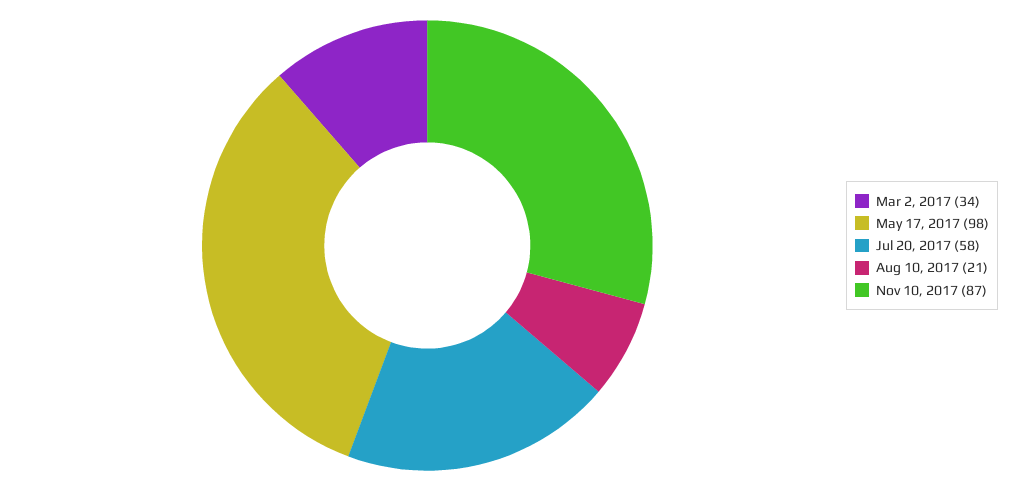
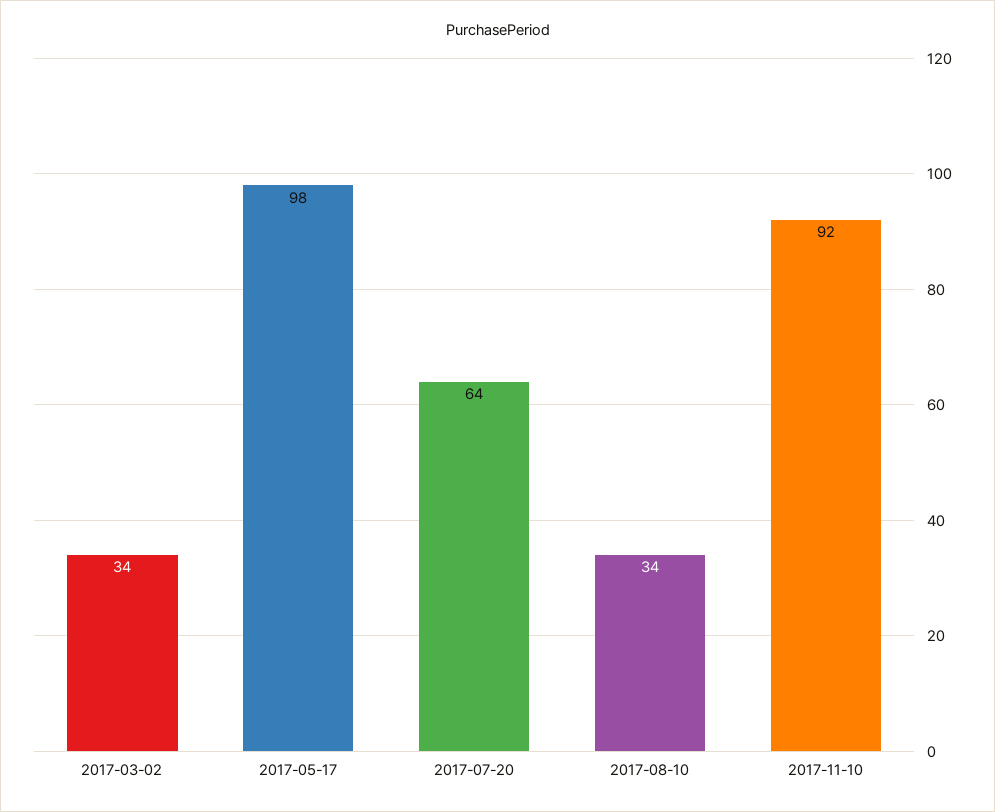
Jul 20, 2017: 58 -> 64
Aug 10, 2017: 21 -> 34
Nov 10, 2017: 87 -> 92

